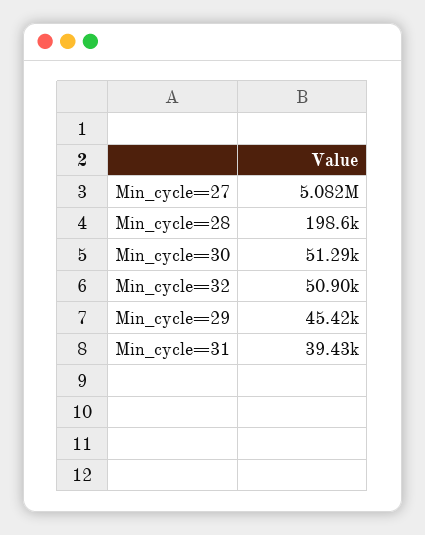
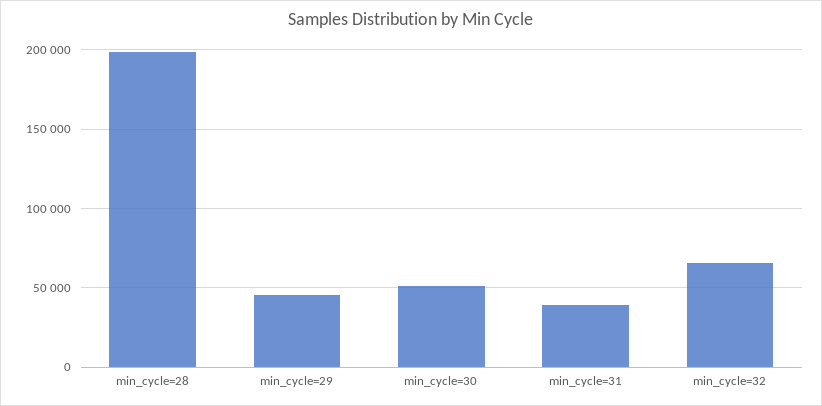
Min_cycle=27: 5082000 -> none
Min_cycle=32: 50900 -> 65000

